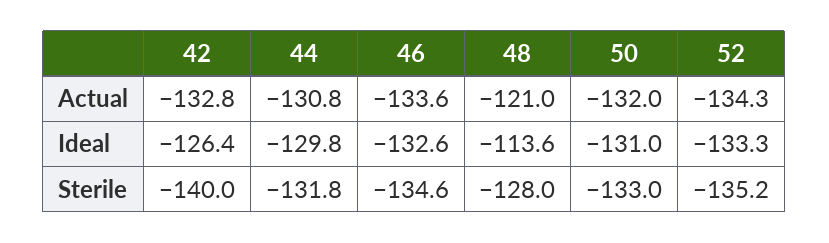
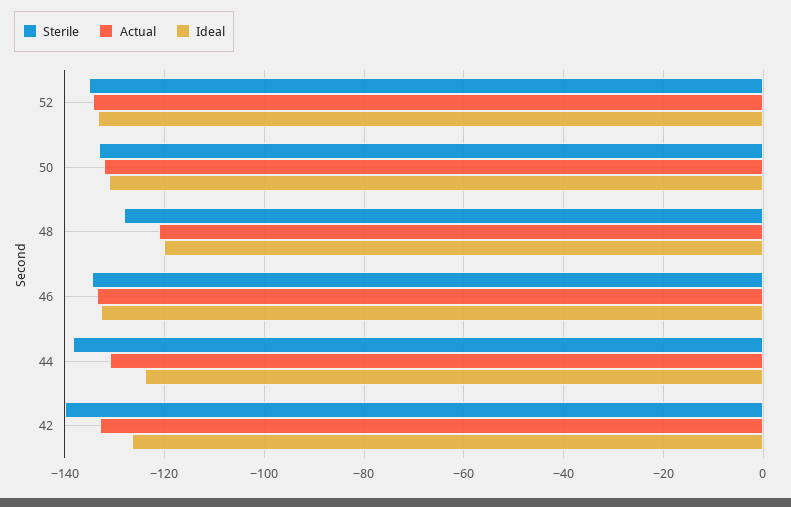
Ideal, 44: -129.8 -> -124
Ideal, 48: -113.6 -> -120
Sterile, 44: -131.8 -> -138

